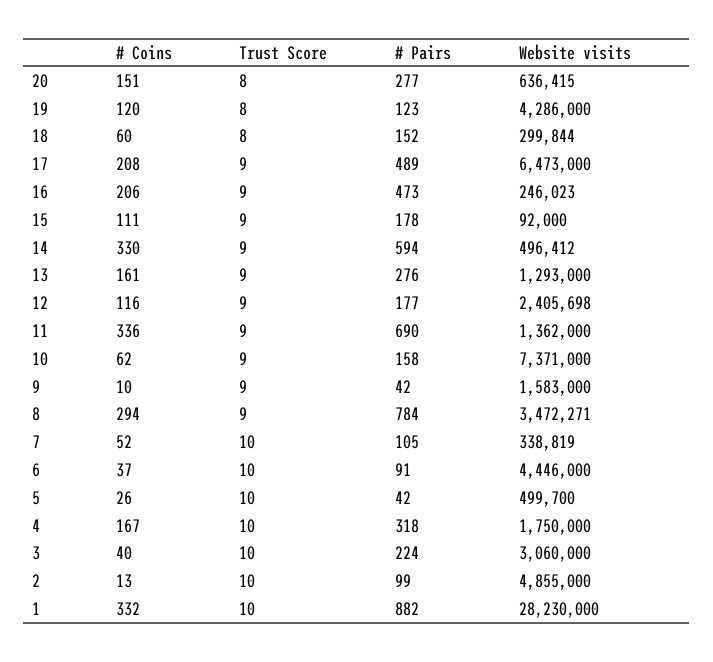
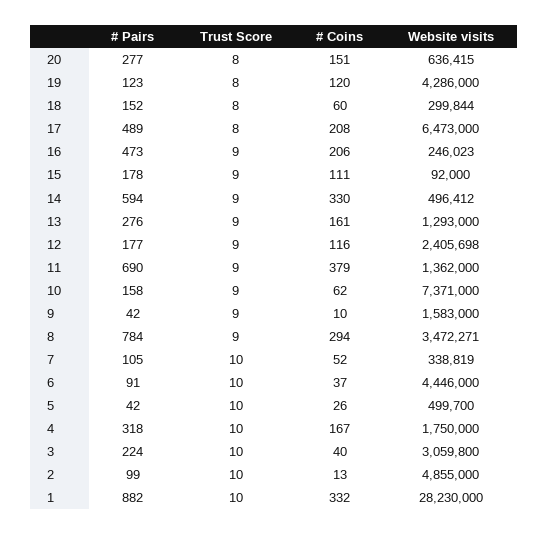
Trust Score, 17: 9 -> 8
# Coins, 11: 336 -> 379
Website visits, 3: 3060000 -> 3059800

